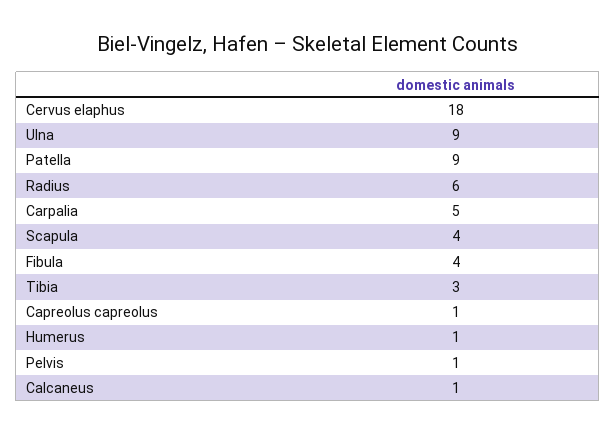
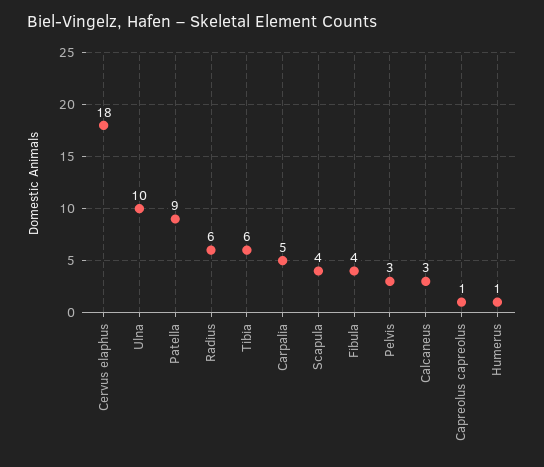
Ulna: 9 -> 10
Tibia: 3 -> 6
Pelvis: 1 -> 3
Calcaneus: 1 -> 3

